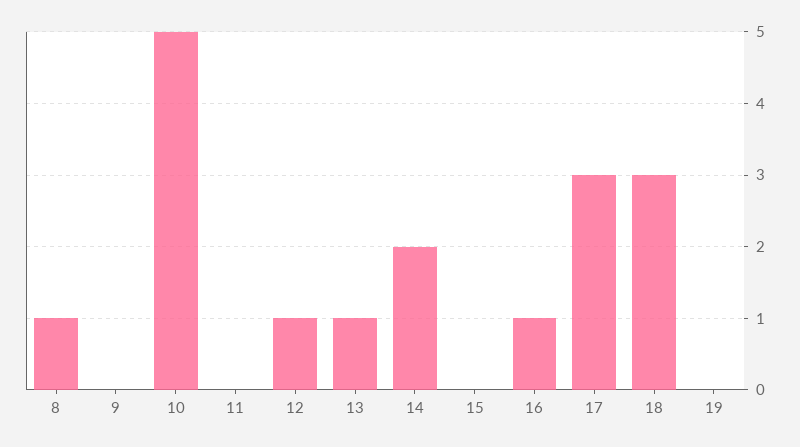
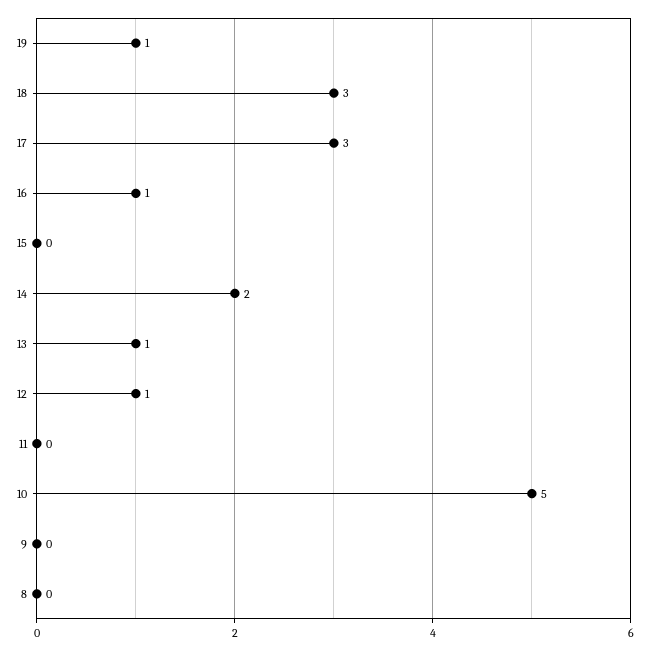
8: 1 -> 0
19: 0 -> 1

